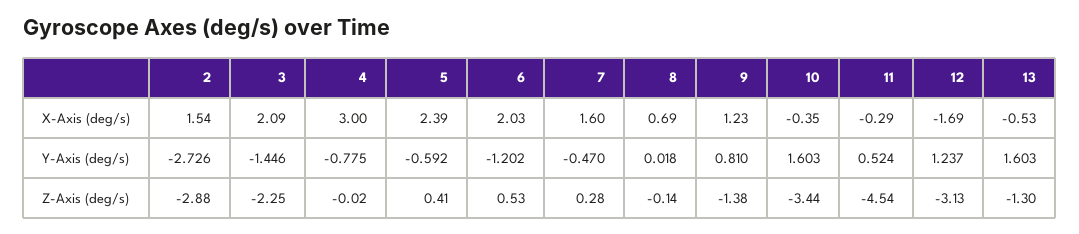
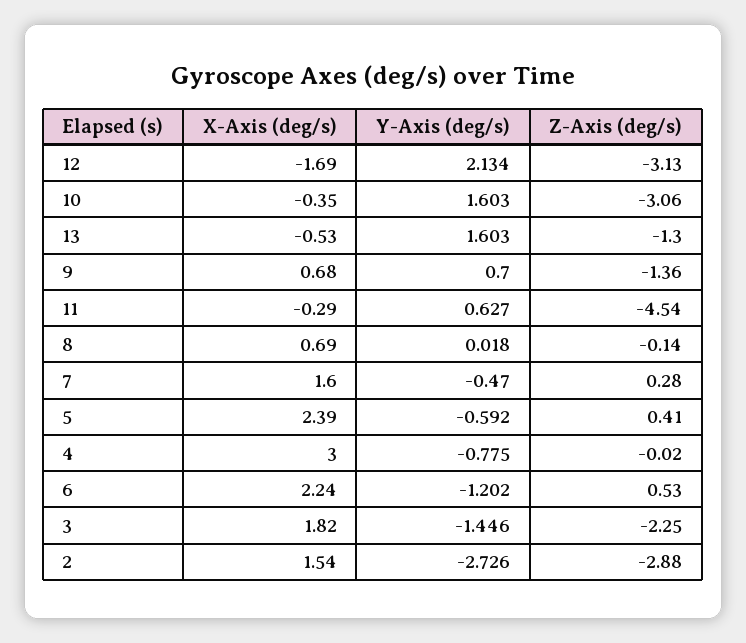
3, X-Axis (deg/s): 2.09 -> 1.82
6, X-Axis (deg/s): 2.03 -> 2.24
9, X-Axis (deg/s): 1.23 -> 0.68
9, Y-Axis (deg/s): 0.81 -> 0.7
11, Y-Axis (deg/s): 0.524 -> 0.627
12, Y-Axis (deg/s): 1.237 -> 2.134
9, Z-Axis (deg/s): -1.38 -> -1.36
10, Z-Axis (deg/s): -3.44 -> -3.06

